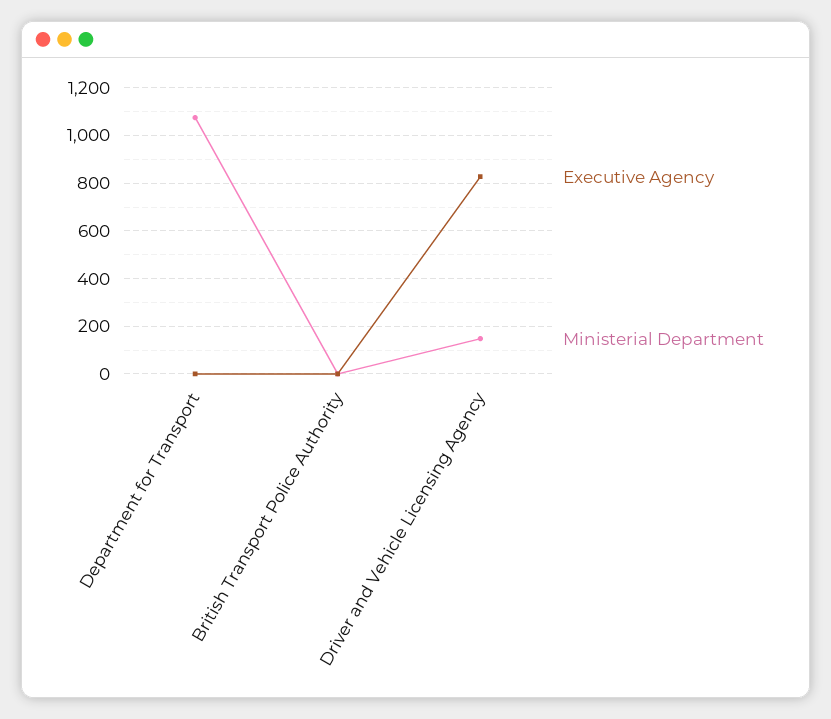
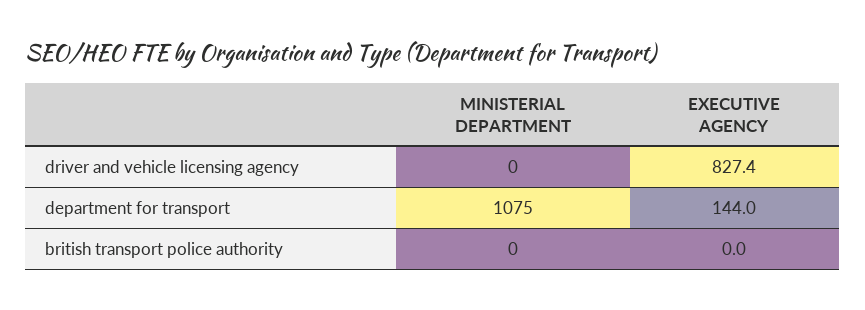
Executive Agency, Department for Transport: 0 -> 144
Ministerial Department, Driver and Vehicle Licensing Agency: 150 -> 0

